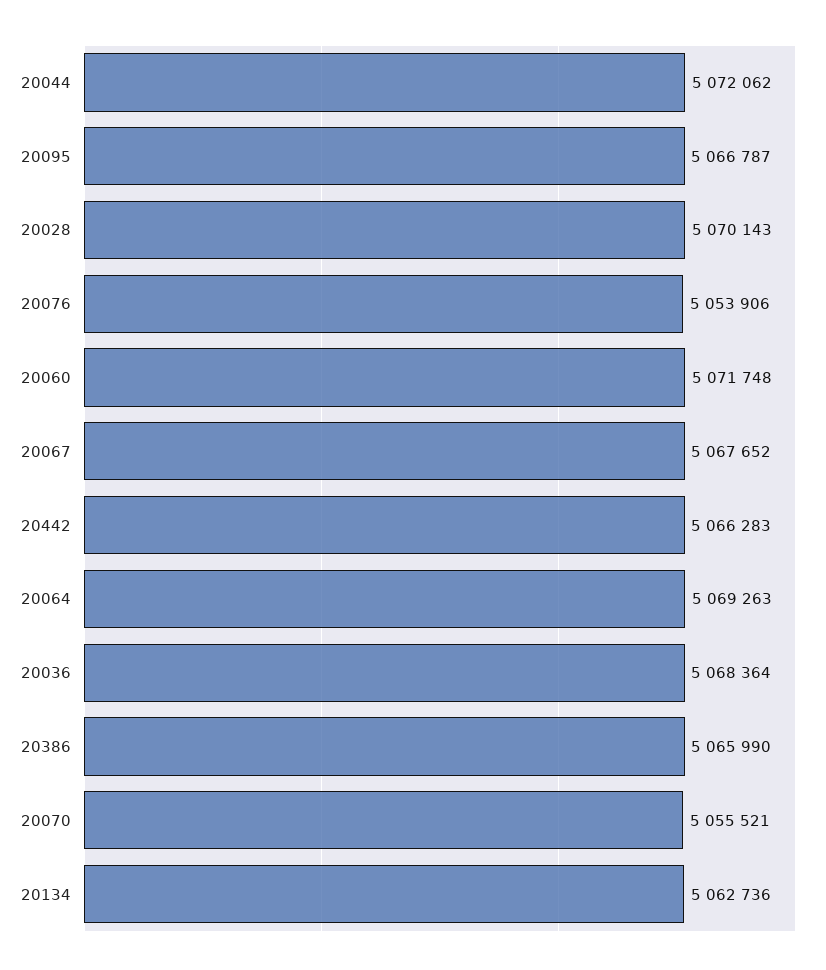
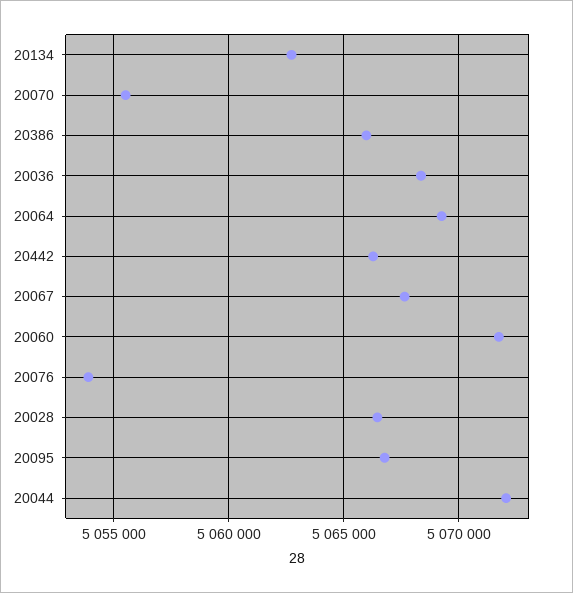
20028: 5070143 -> 5066500

